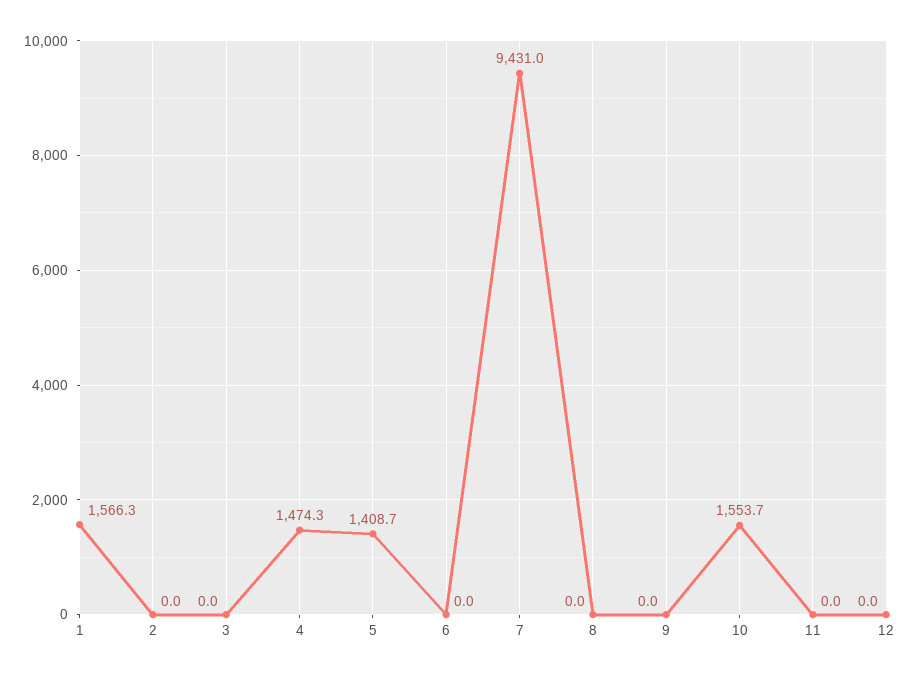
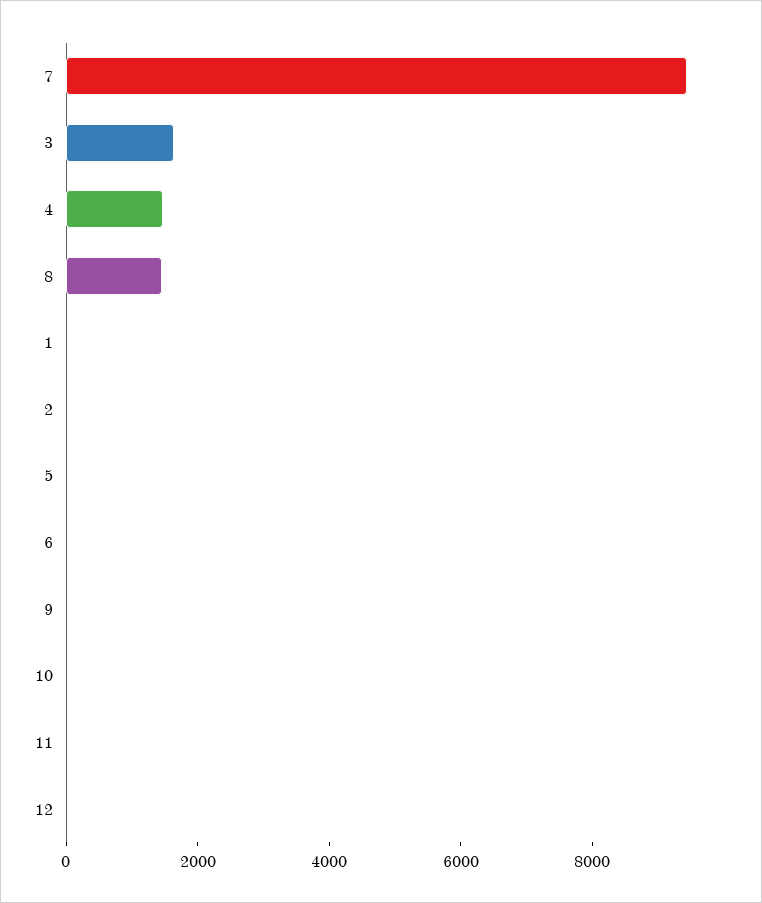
1: 1566.3 -> 0
3: 0 -> 1500
5: 1408.7 -> 0
8: 0 -> 1500
10: 1553.7 -> 0

